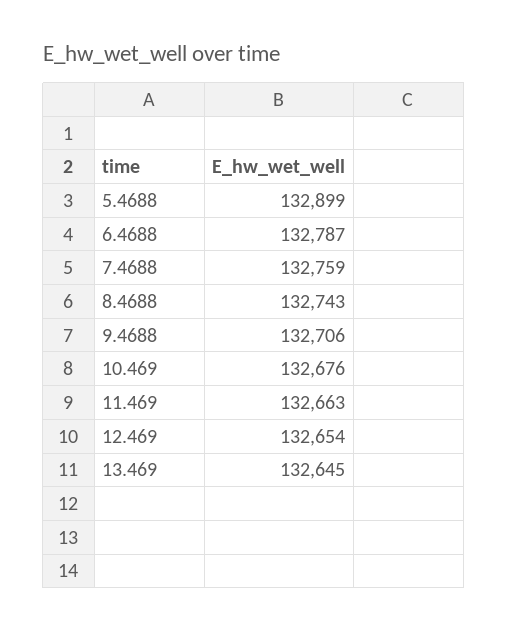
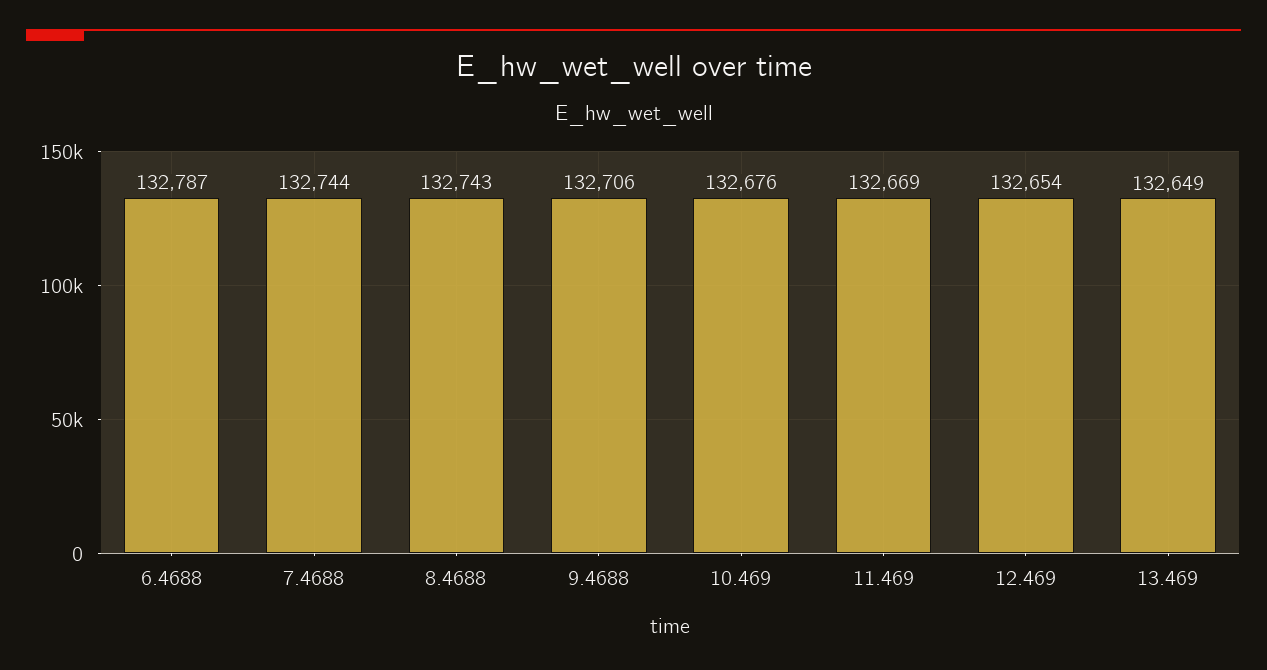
5.4688: 132899 -> none
7.4688: 132759 -> 132744
11.469: 132663 -> 132669
13.469: 132645 -> 132649

